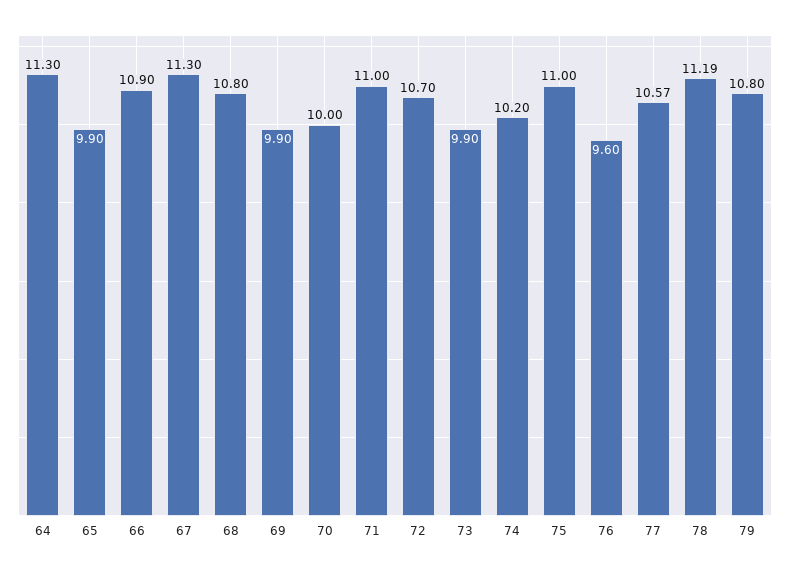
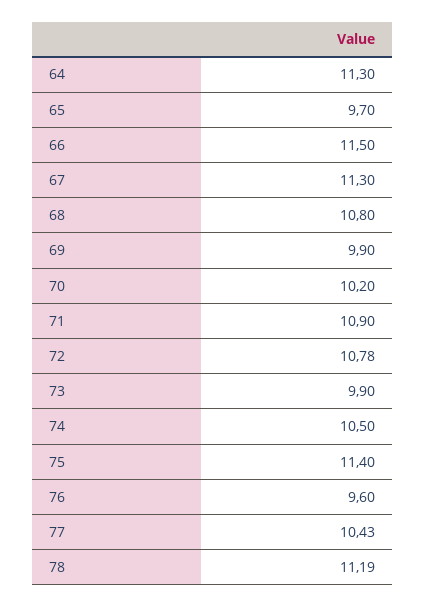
65: 9.9 -> 9.7
66: 10.9 -> 11.5
70: 10 -> 10.2
71: 11 -> 10.9
72: 10.7 -> 10.78
74: 10.2 -> 10.5
75: 11 -> 11.4
77: 10.57 -> 10.43
79: 10.8 -> none

